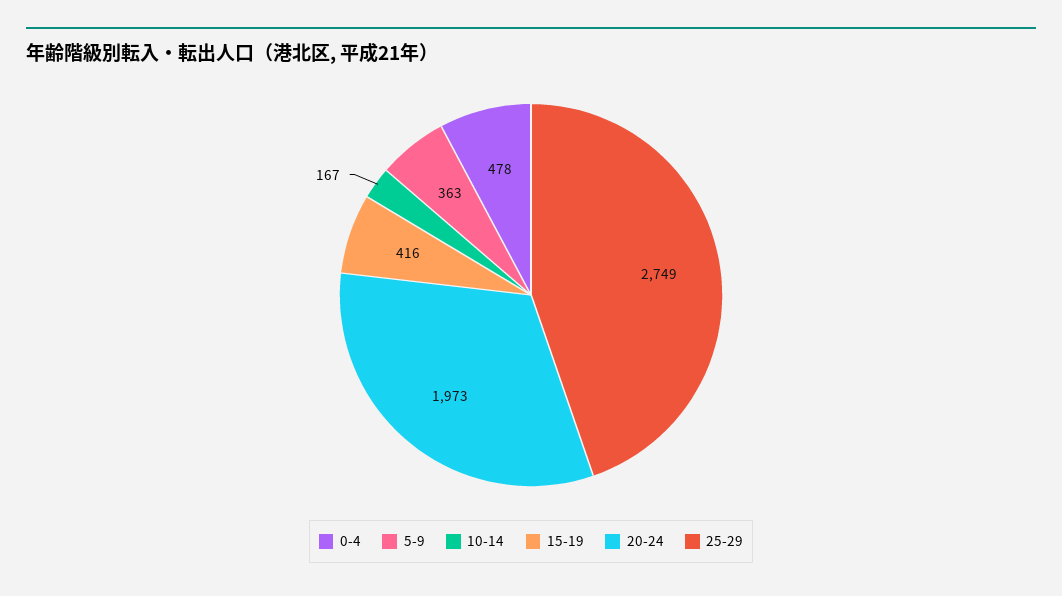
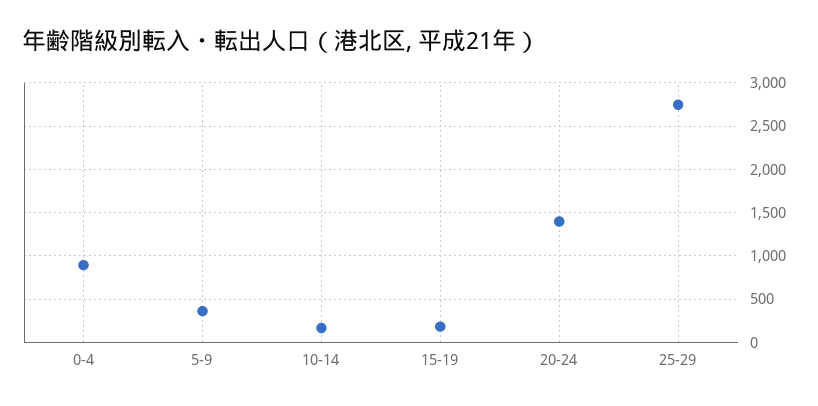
0-4: 478 -> 900
15-19: 416 -> 200
20-24: 1973 -> 1400

